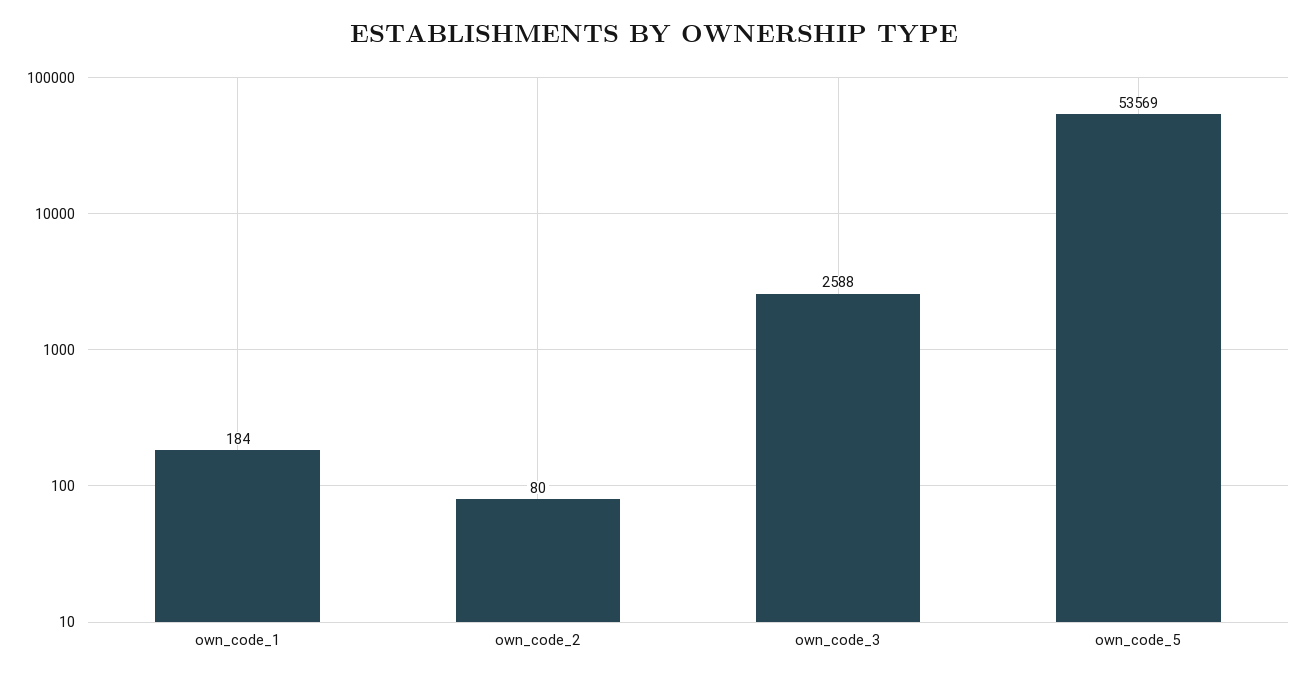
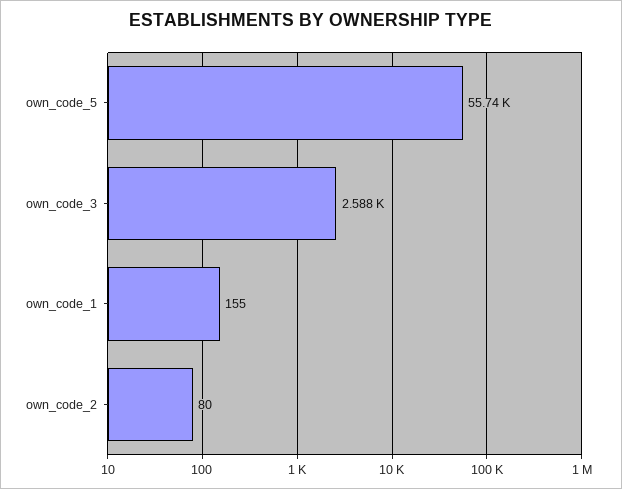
own_code_1: 184 -> 155
own_code_5: 53569 -> 55740

